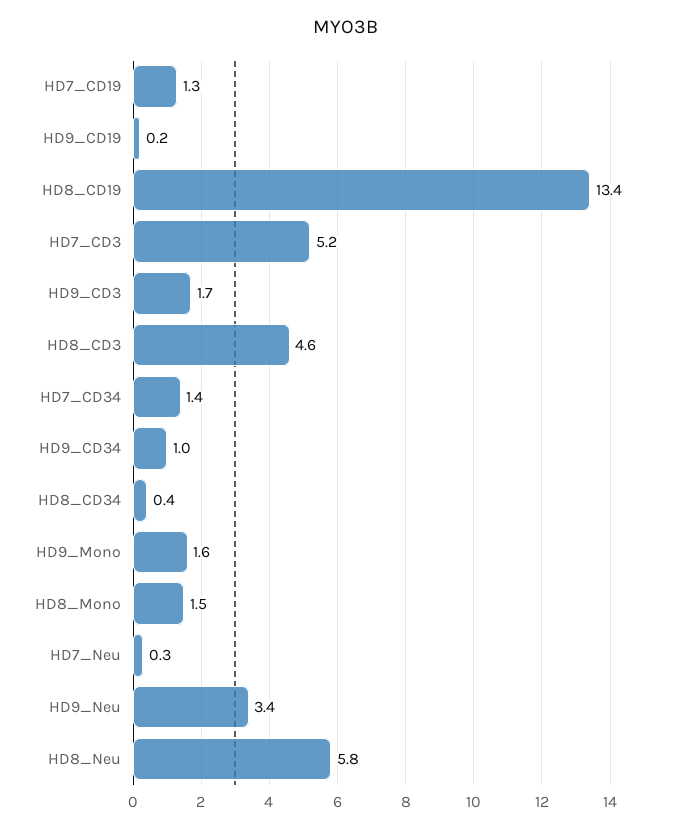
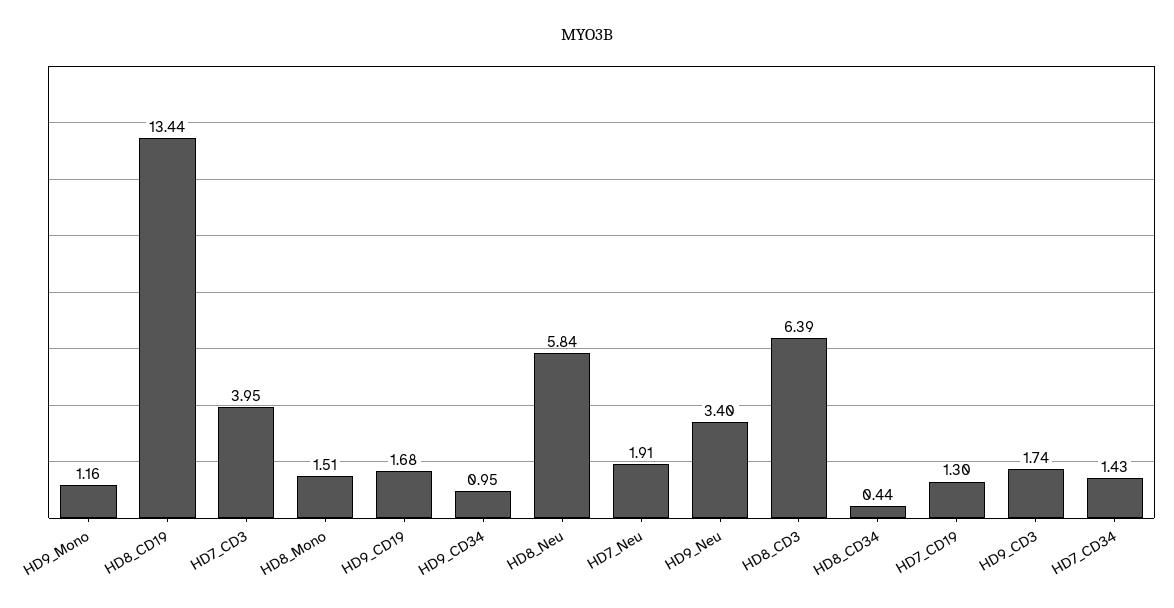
HD9_CD19: 0.2 -> 1.68
HD7_CD3: 5.2 -> 3.95
HD8_CD3: 4.6 -> 6.39
HD9_Mono: 1.6 -> 1.16
HD7_Neu: 0.3 -> 1.91

